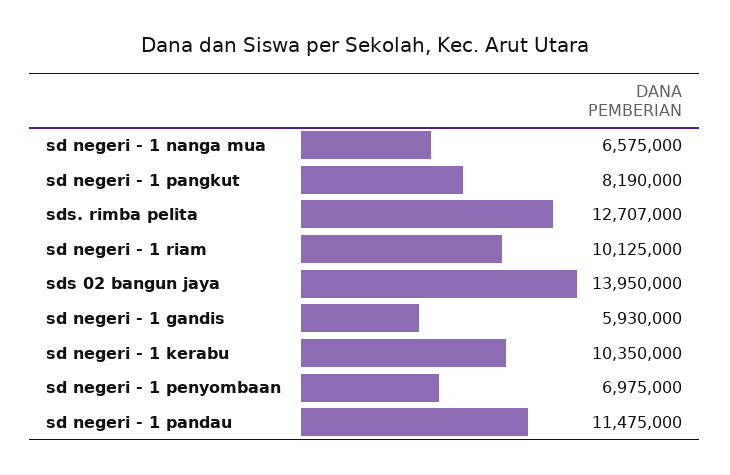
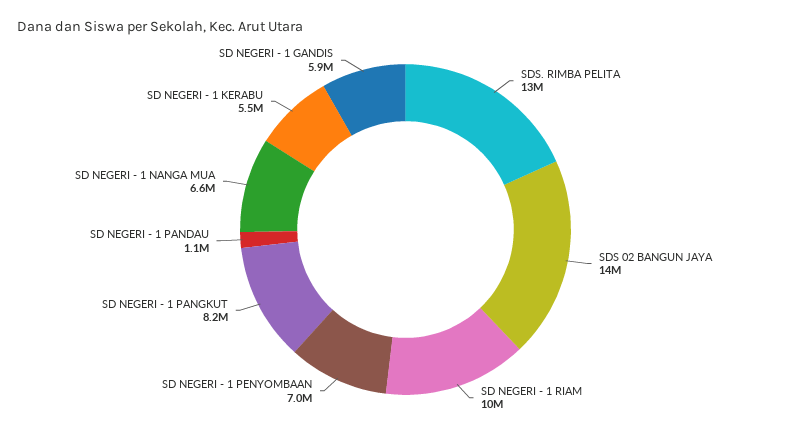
sd negeri - 1 kerabu: 10350000 -> 5500000
sd negeri - 1 pandau: 11475000 -> 1100000

